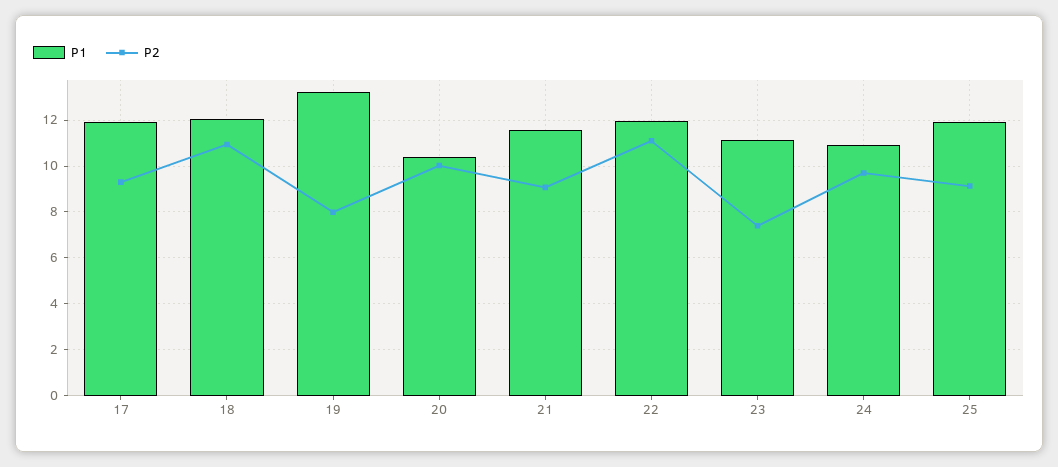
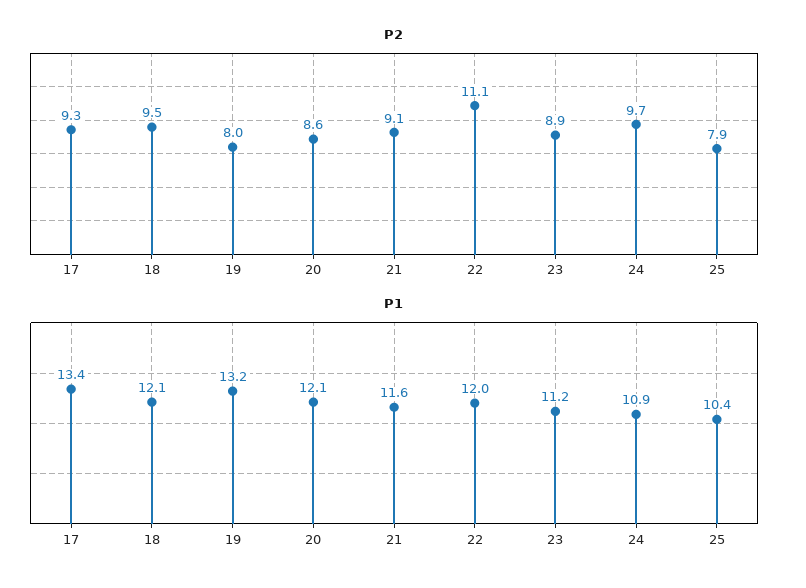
P1, 17: 12 -> 13.4
P2, 18: 11 -> 9.5
P1, 20: 10.5 -> 12.1
P2, 20: 10 -> 8.6
P2, 23: 7.5 -> 8.9
P1, 25: 12 -> 10.4
P2, 25: 9 -> 7.9

